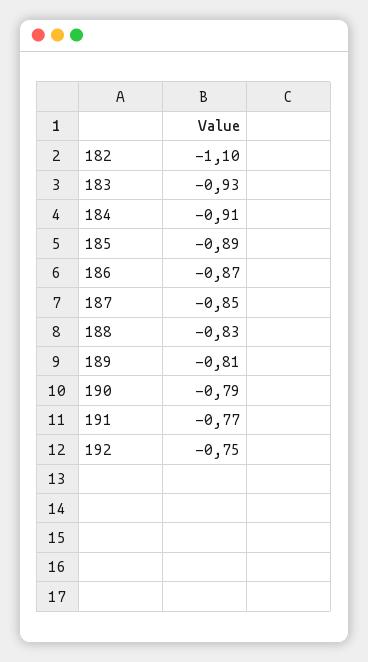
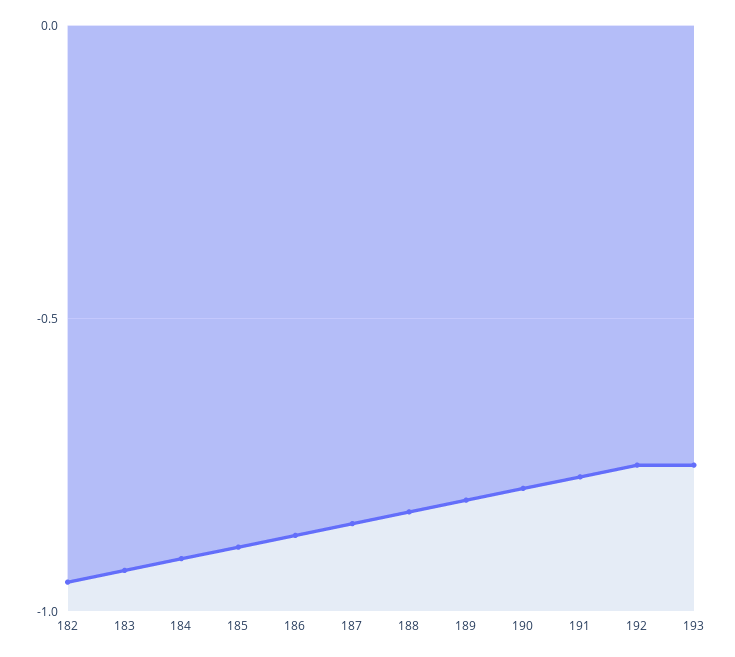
182: -1.1 -> -0.95
193: none -> -0.75

